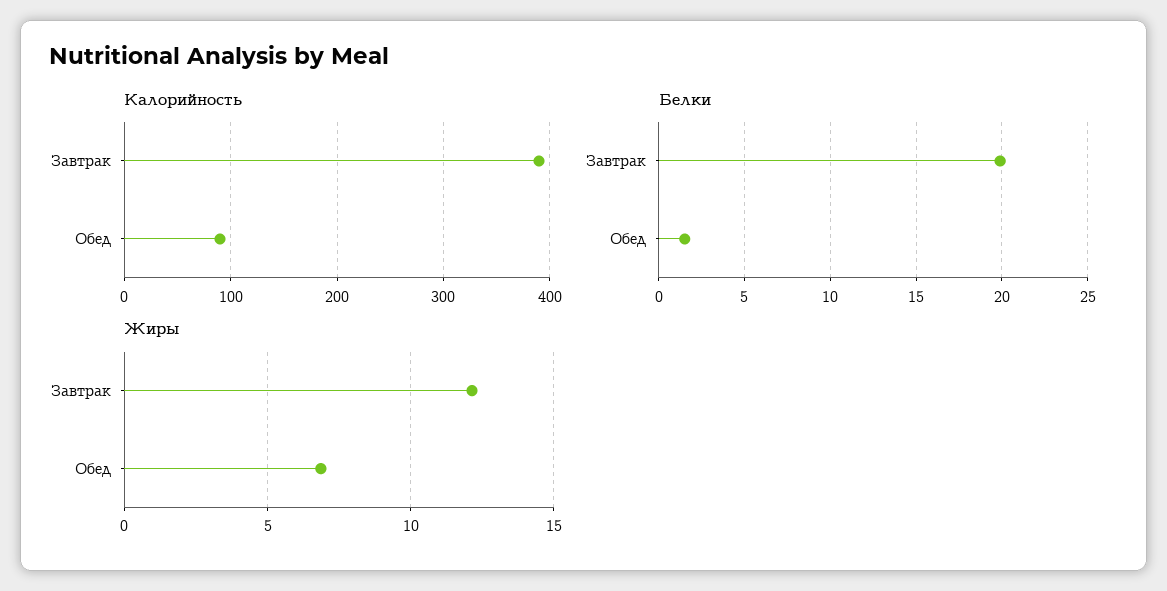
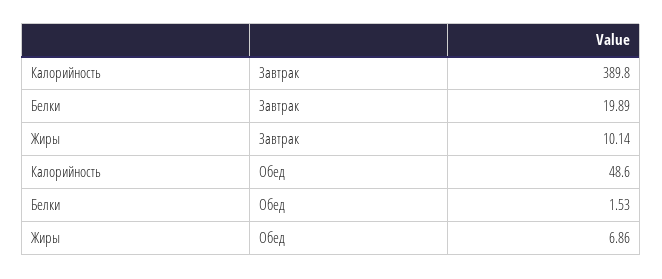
Калорийность, Обед: 90 -> 48.6
Жиры, Завтрак: 12 -> 10.14

